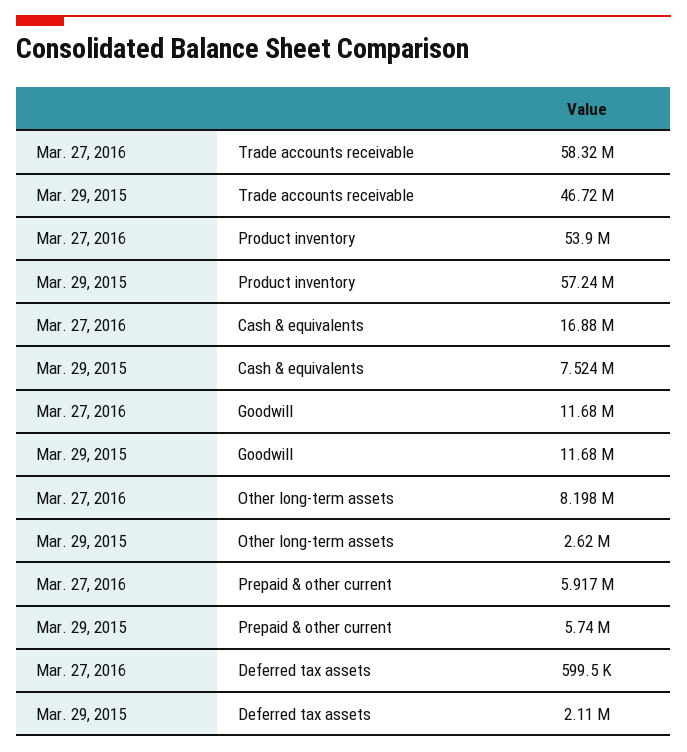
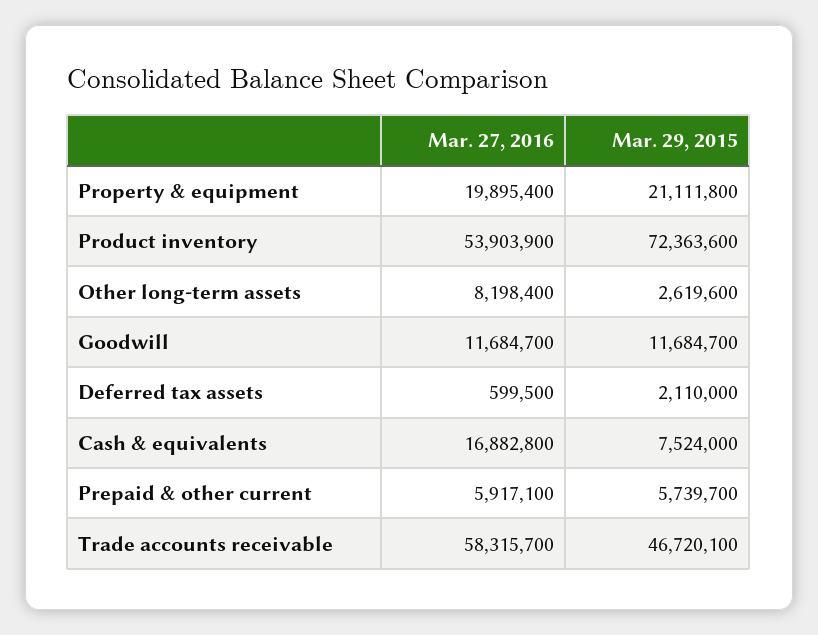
Mar. 29, 2015, Product inventory: 57240000 -> 72363600
Mar. 27, 2016, Property & equipment: none -> 19895400
Mar. 29, 2015, Property & equipment: none -> 21111800

